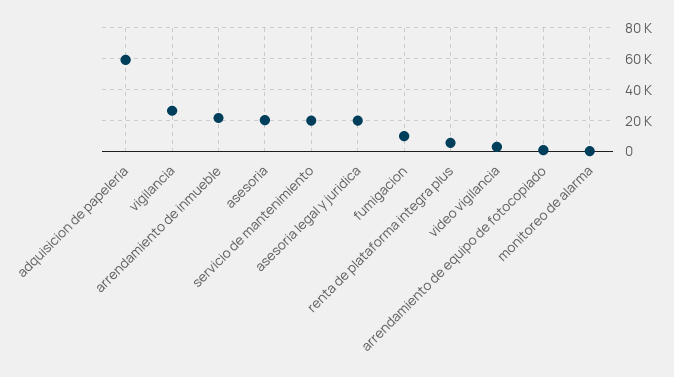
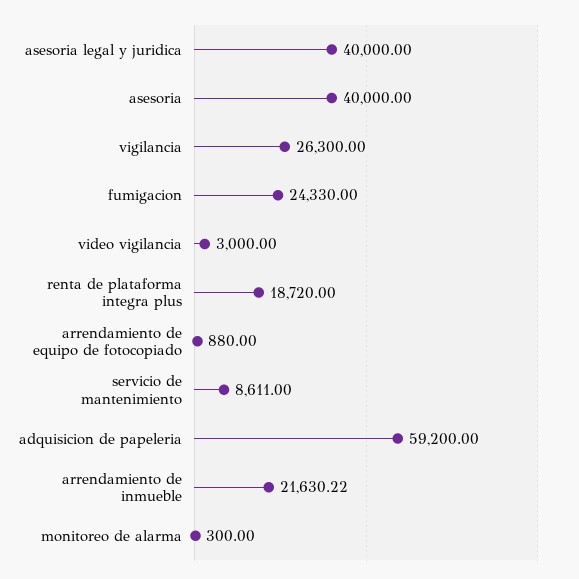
asesoria: 20000 -> 40000
servicio de mantenimiento: 20000 -> 8611
asesoria legal y juridica: 20000 -> 40000
fumigacion: 10000 -> 24330
renta de plataforma integra plus: 5000 -> 18720

